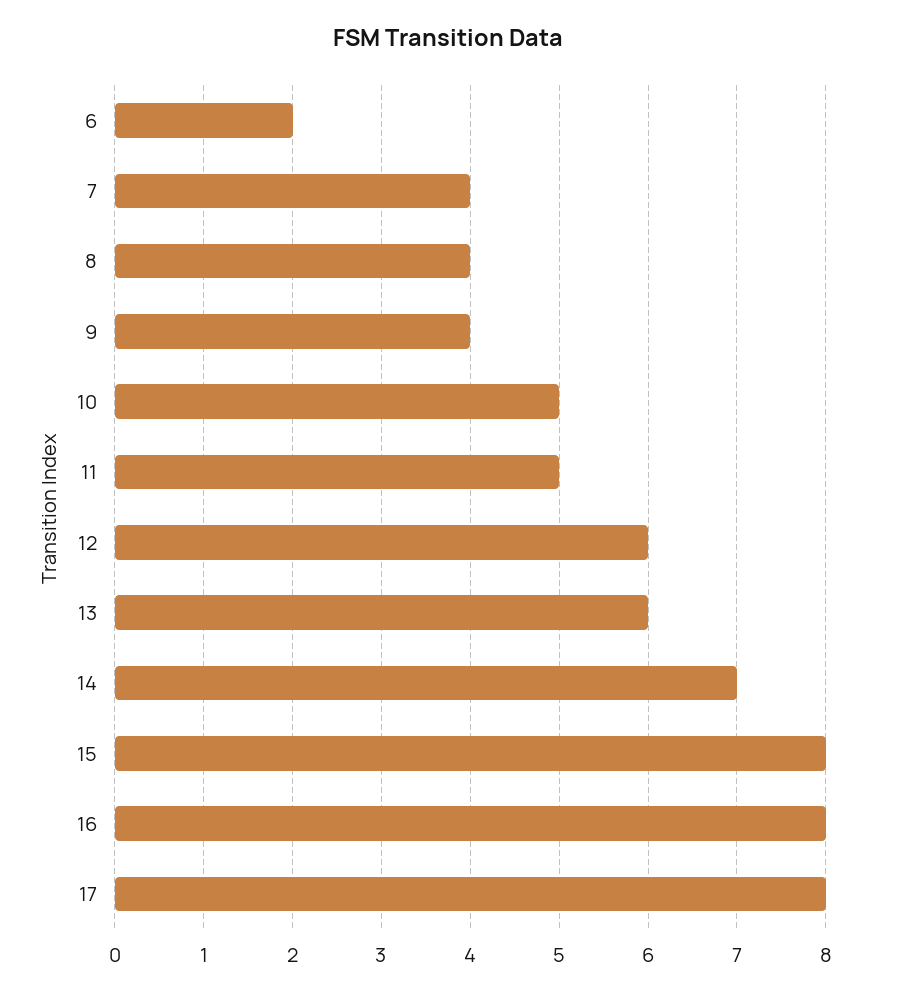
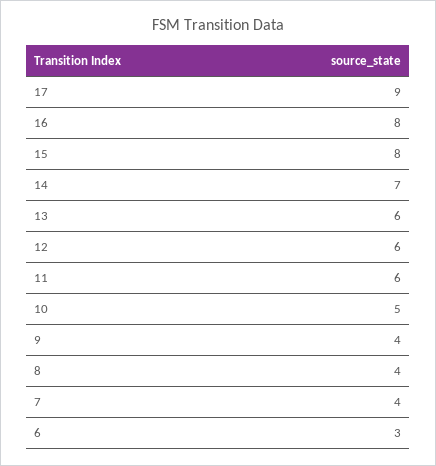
6: 2 -> 3
11: 5 -> 6
17: 8 -> 9

